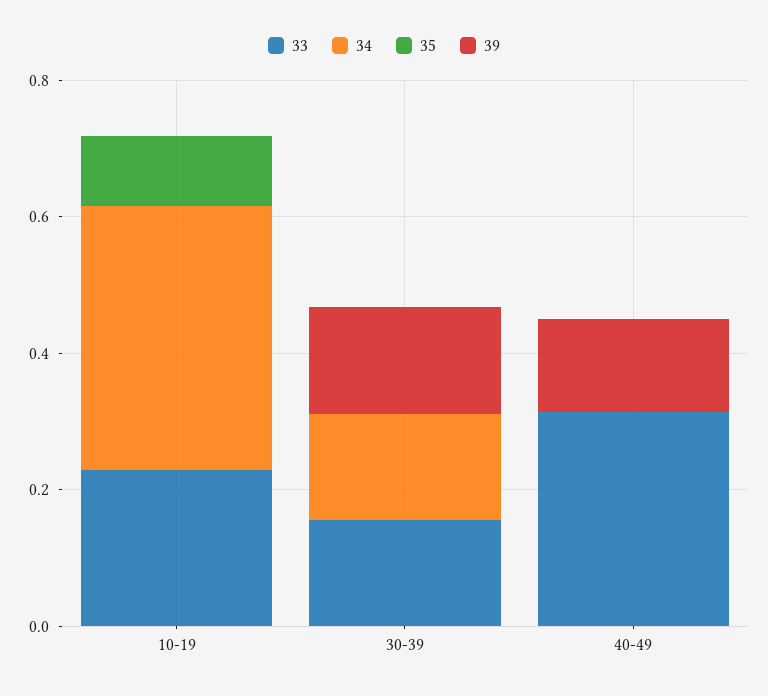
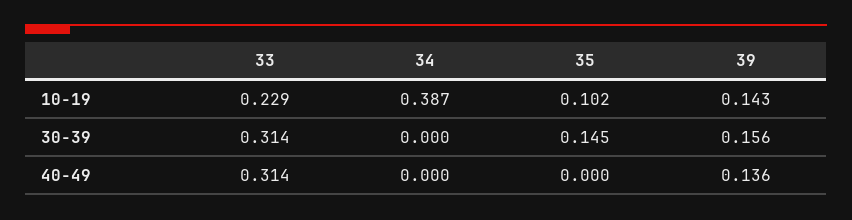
39, 10-19: 0 -> 0.143
33, 30-39: 0.15 -> 0.314
34, 30-39: 0.15 -> 0
35, 30-39: 0 -> 0.145

